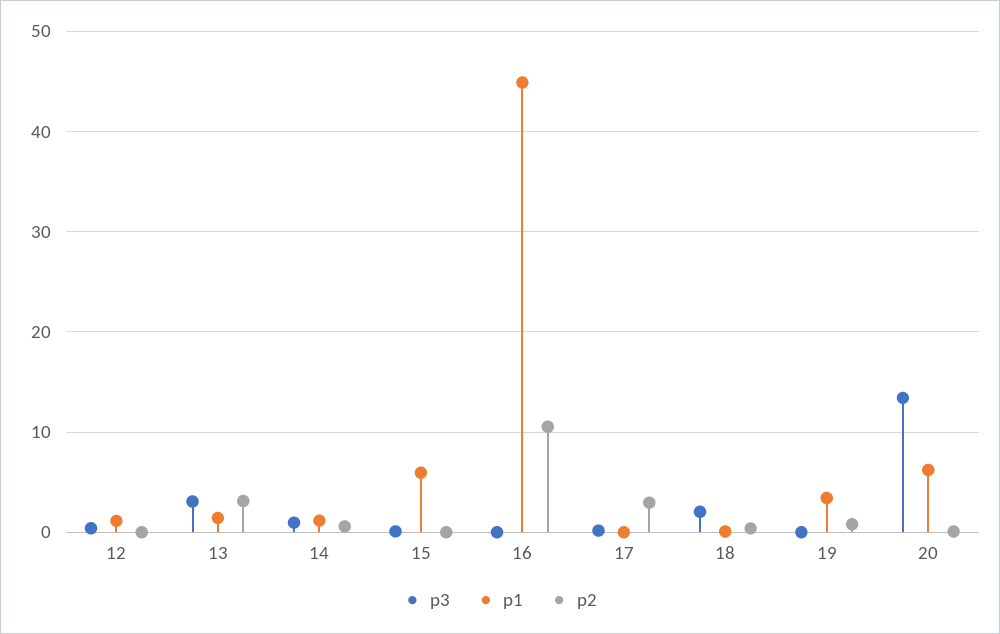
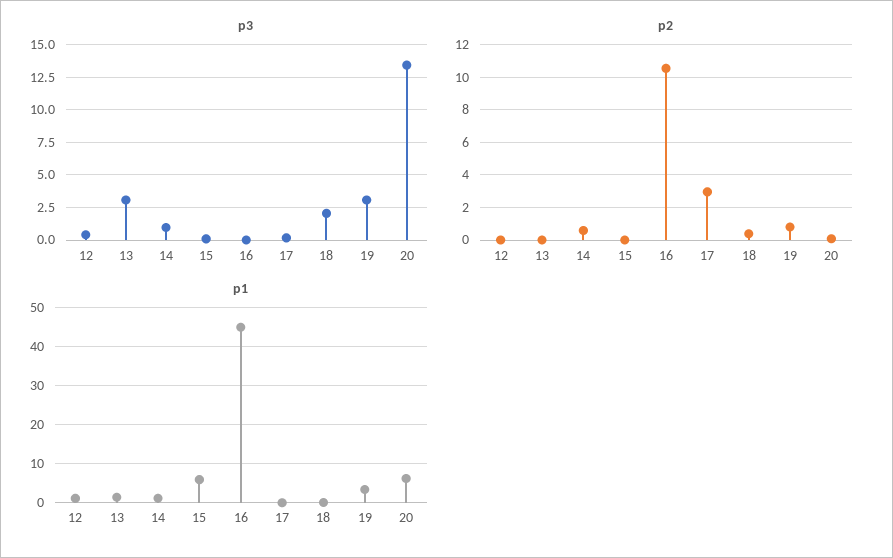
p2, 13: 3 -> 0
p3, 19: 0 -> 3

